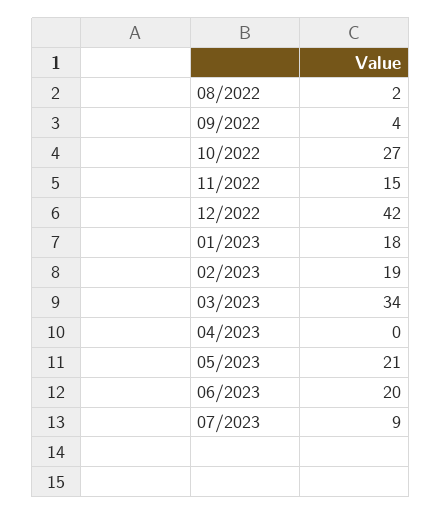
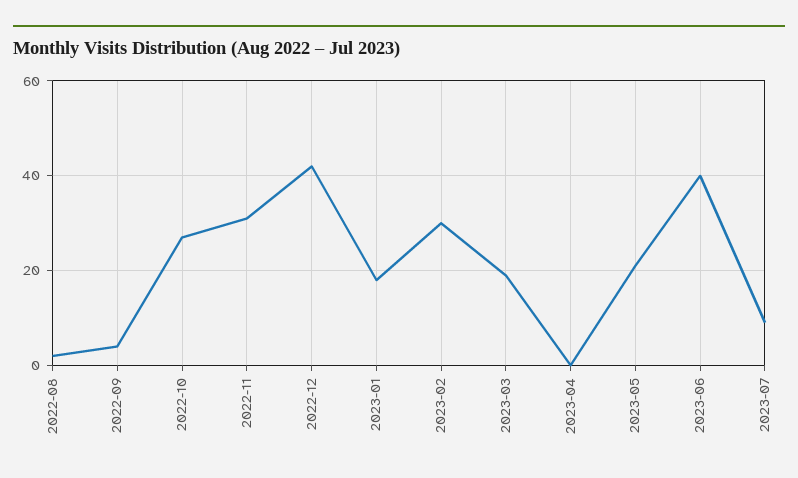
11/2022: 15 -> 30
02/2023: 19 -> 30
03/2023: 34 -> 20
06/2023: 20 -> 40

